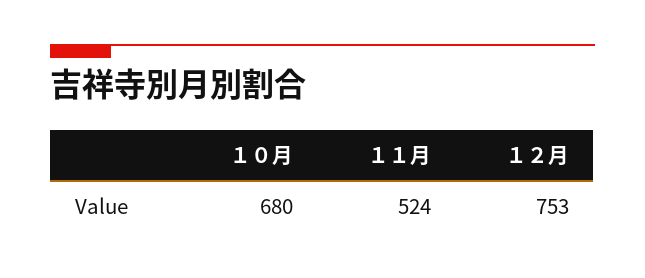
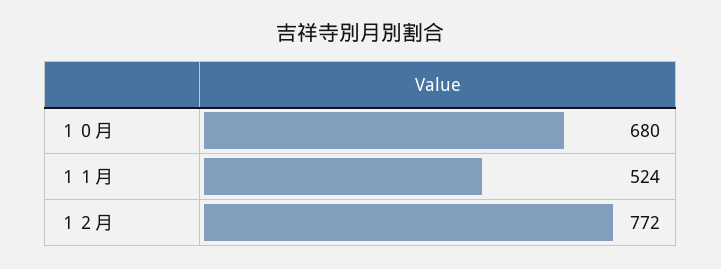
１２月: 753 -> 772

